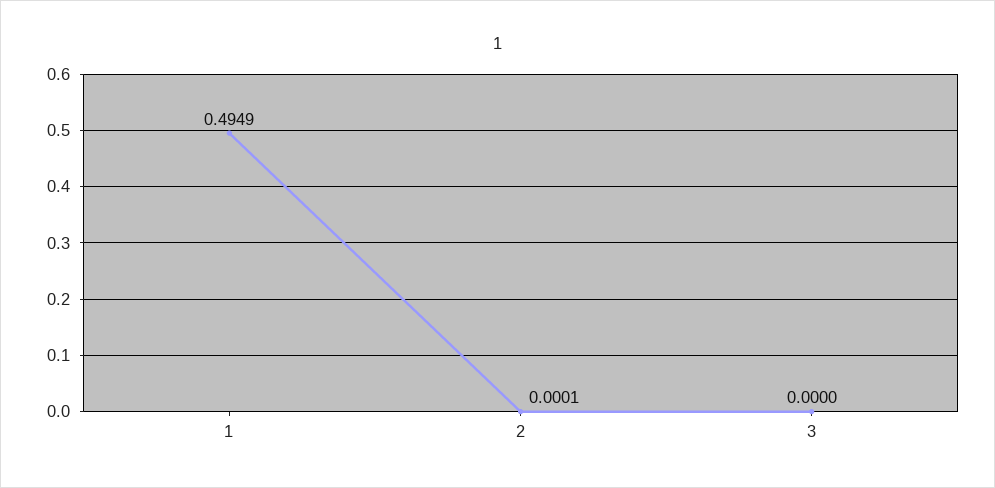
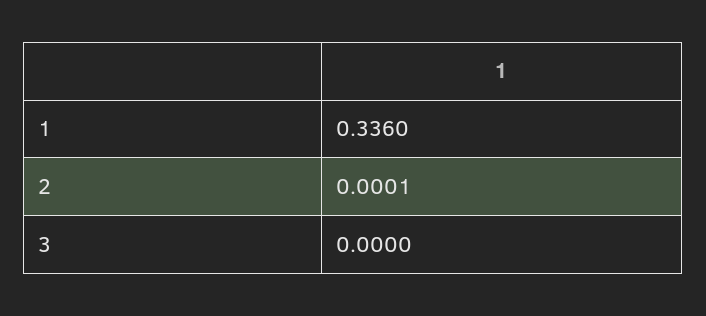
1: 0.4949 -> 0.336

